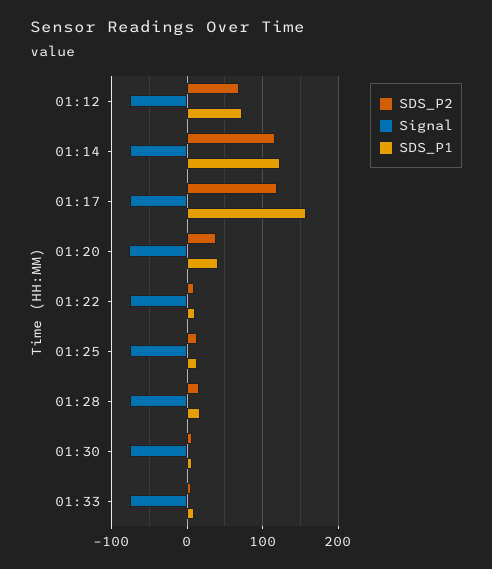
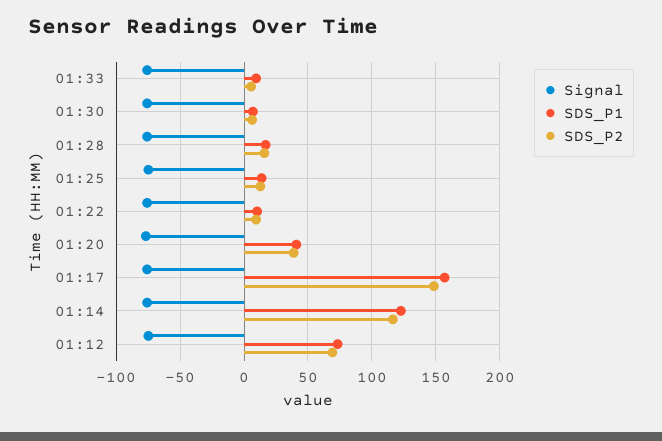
SDS_P2, 01:17: 120 -> 150

